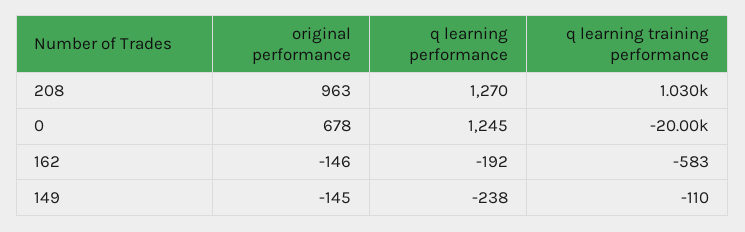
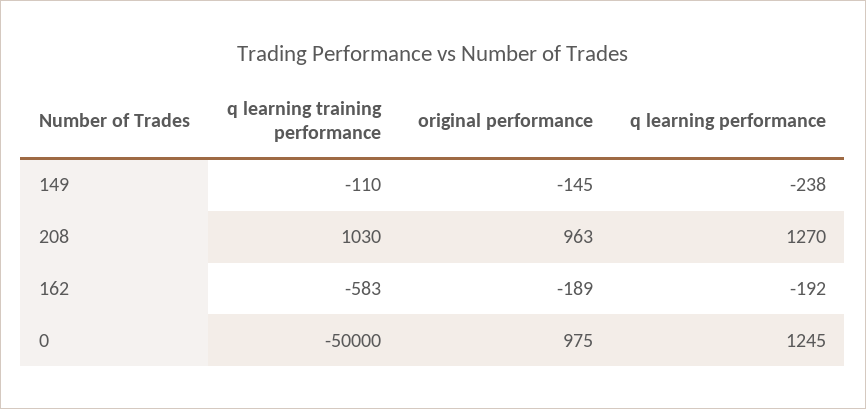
original performance, 0: 678 -> 975
q learning training performance, 0: -20000 -> -50000
original performance, 162: -146 -> -189

